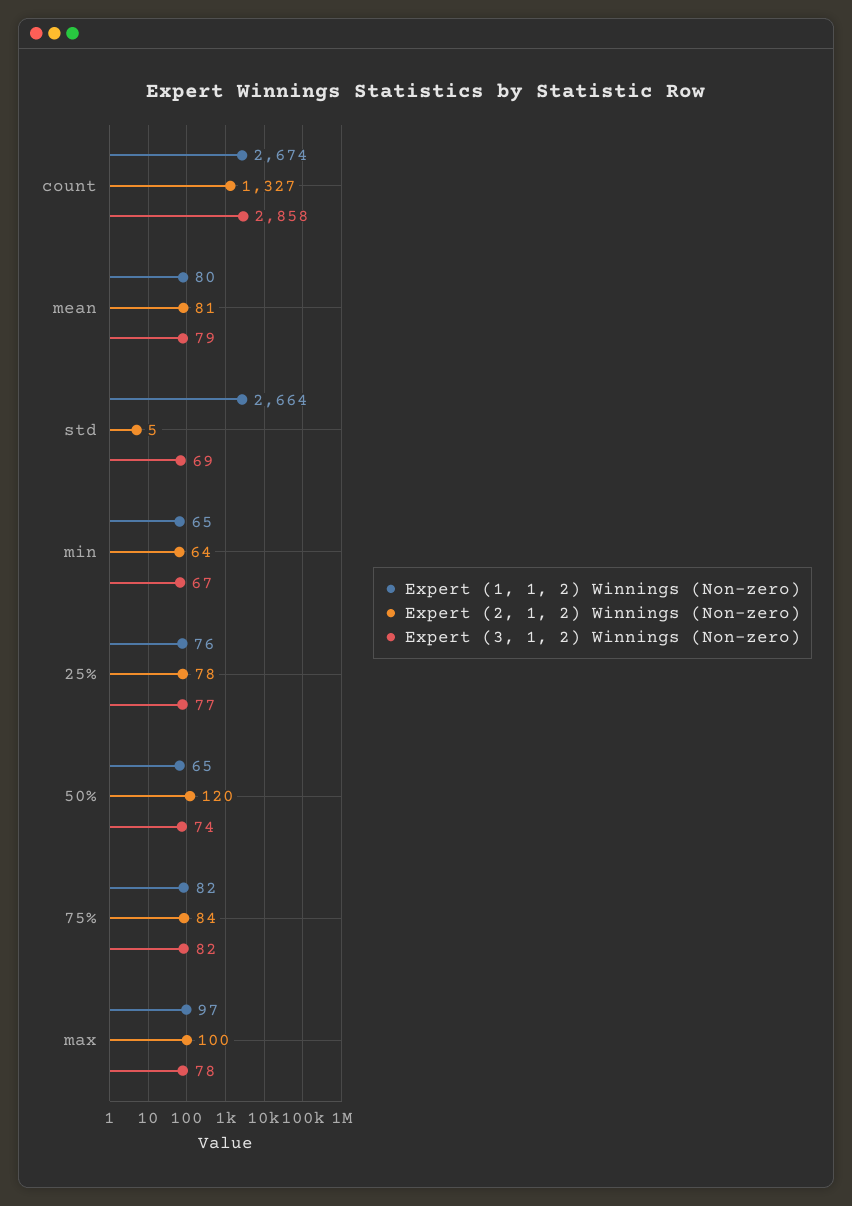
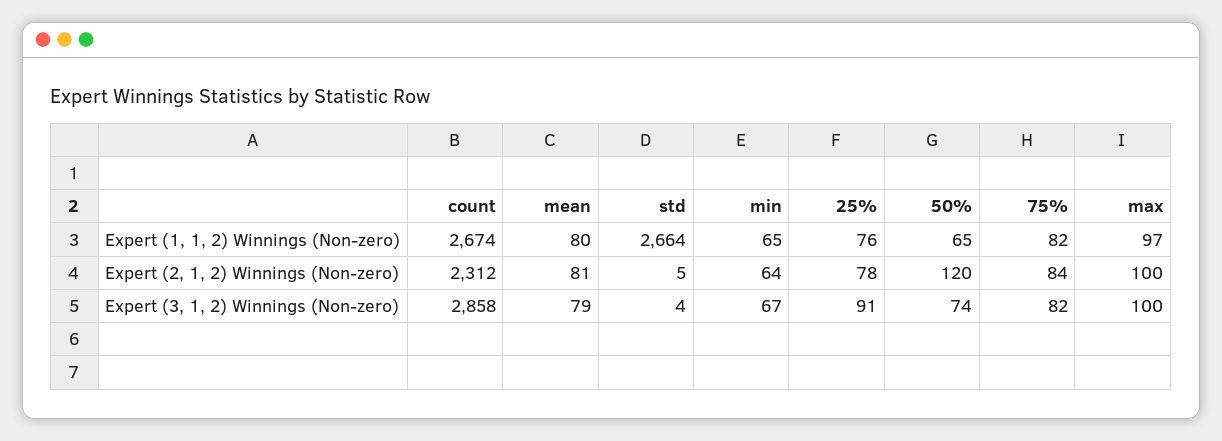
Expert (2, 1, 2) Winnings (Non-zero), count: 1327 -> 2312
Expert (3, 1, 2) Winnings (Non-zero), std: 69 -> 4
Expert (3, 1, 2) Winnings (Non-zero), 25%: 77 -> 91
Expert (3, 1, 2) Winnings (Non-zero), max: 78 -> 100

